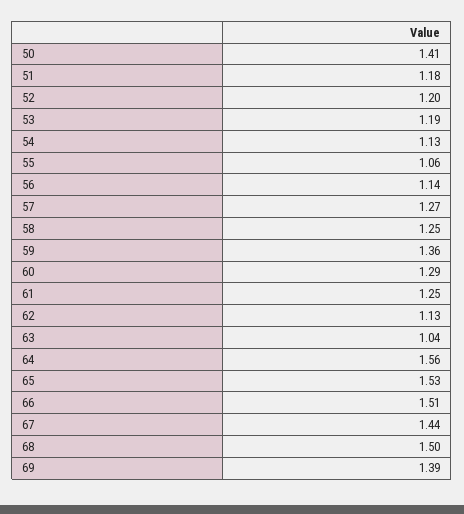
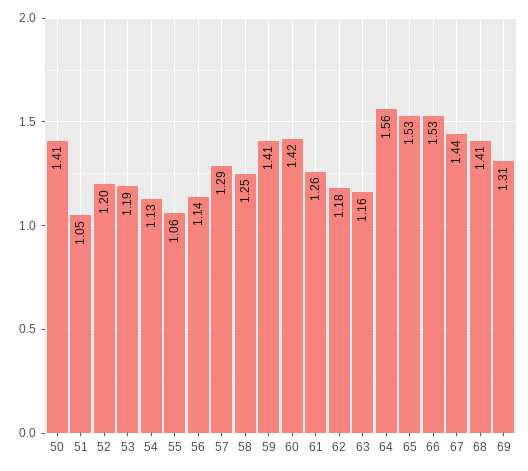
51: 1.18 -> 1.05
57: 1.27 -> 1.29
59: 1.36 -> 1.41
60: 1.29 -> 1.42
61: 1.25 -> 1.26
62: 1.13 -> 1.18
63: 1.04 -> 1.16
66: 1.51 -> 1.53
68: 1.5 -> 1.41
69: 1.39 -> 1.31

